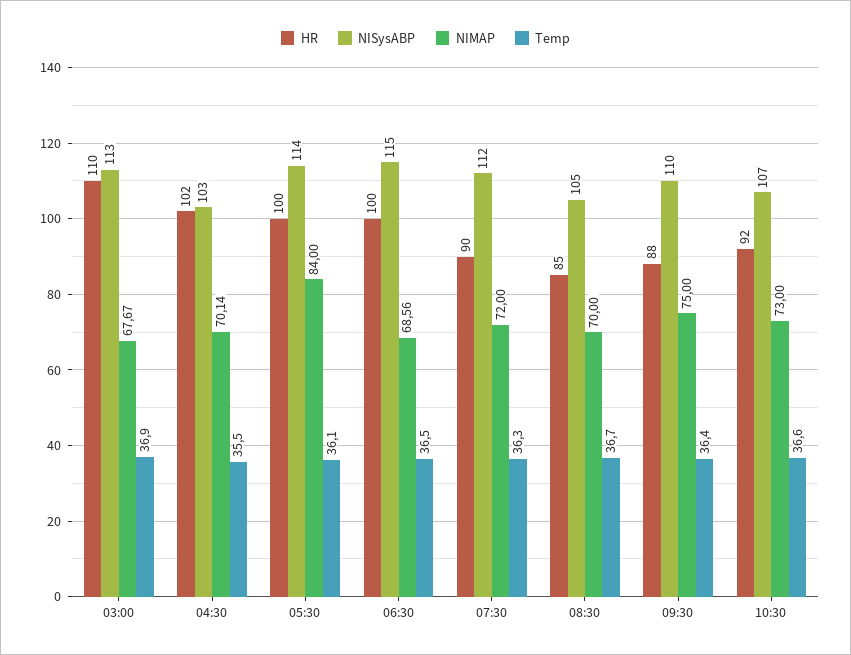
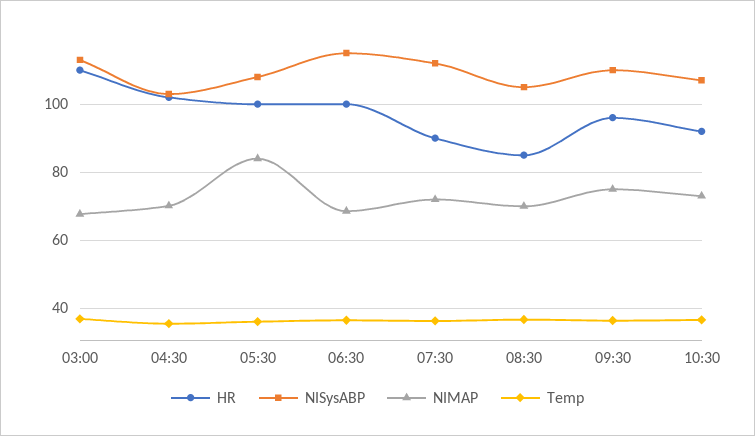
NISysABP, 05:30: 114 -> 108
HR, 09:30: 88 -> 96

